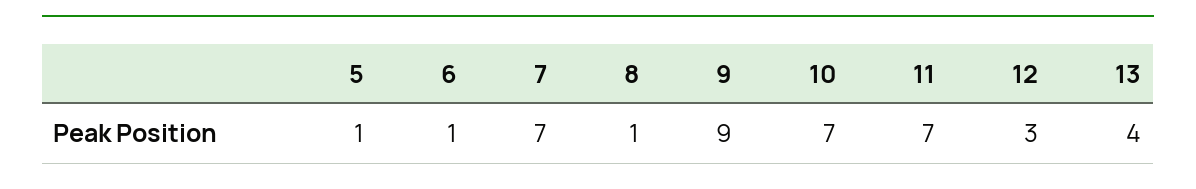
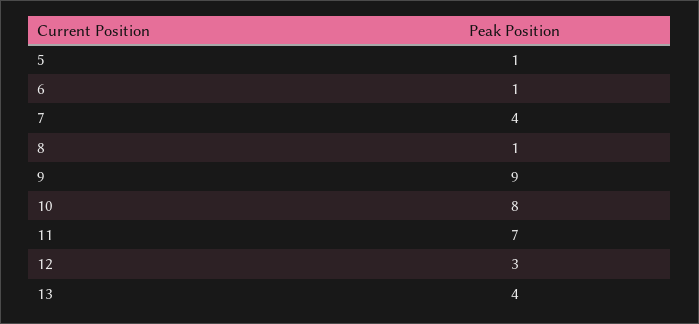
7: 7 -> 4
10: 7 -> 8

